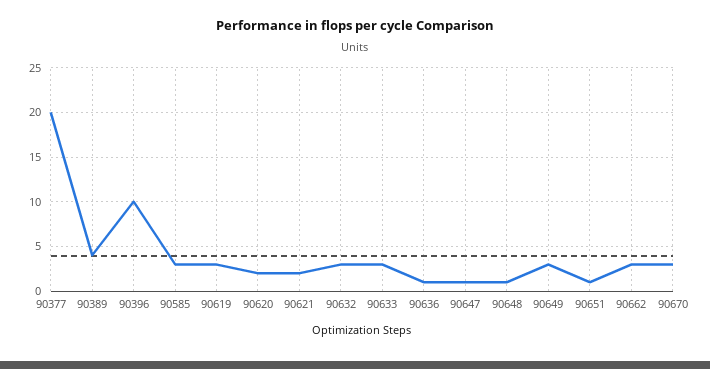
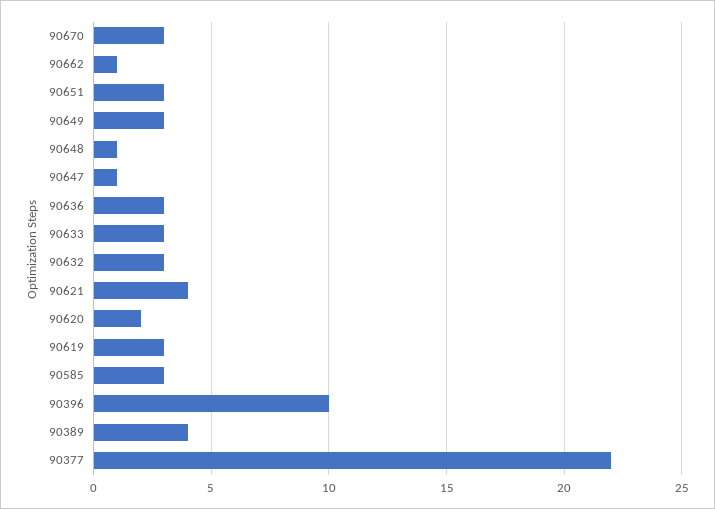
90377: 20 -> 22
90621: 2 -> 4
90636: 1 -> 3
90651: 1 -> 3
90662: 3 -> 1

